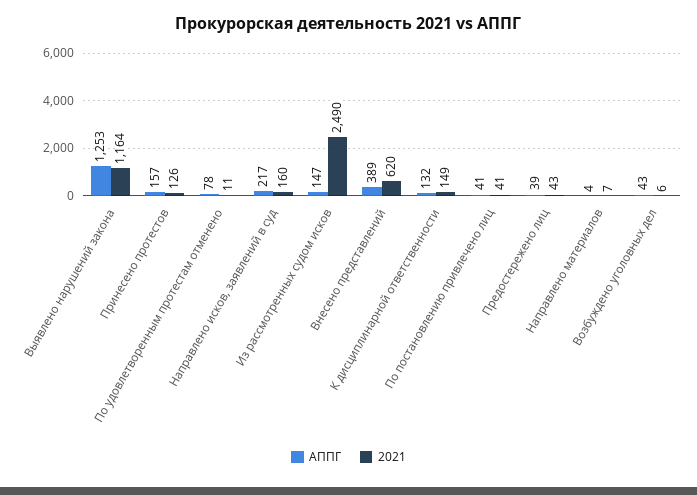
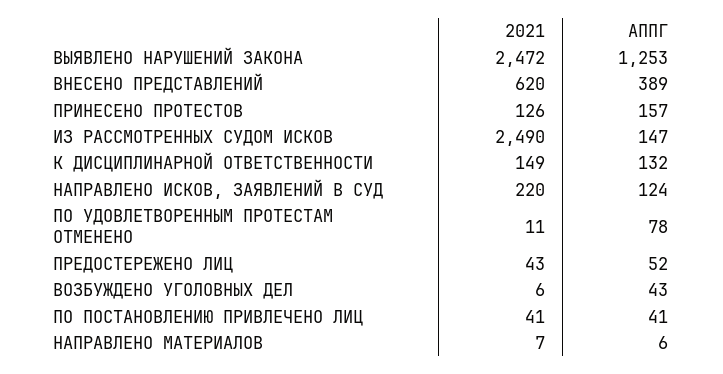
2021, Выявлено нарушений закона: 1164 -> 2472
АППГ, Направлено исков, заявлений в суд: 217 -> 124
2021, Направлено исков, заявлений в суд: 160 -> 220
АППГ, Предостережено лиц: 39 -> 52
АППГ, Направлено материалов: 4 -> 6

